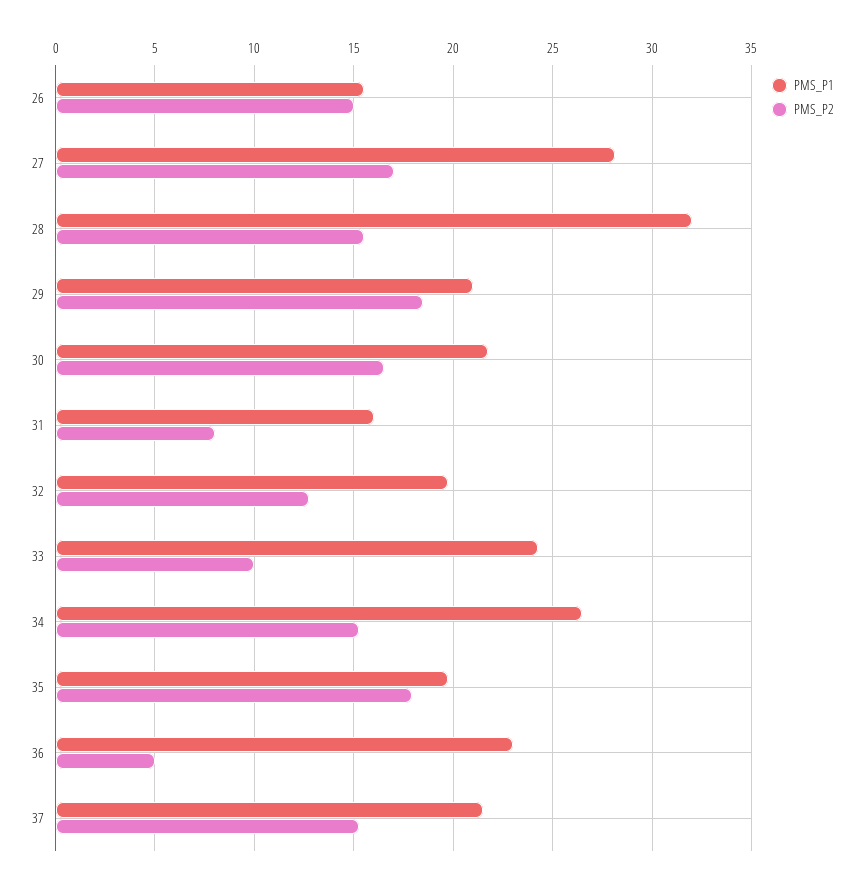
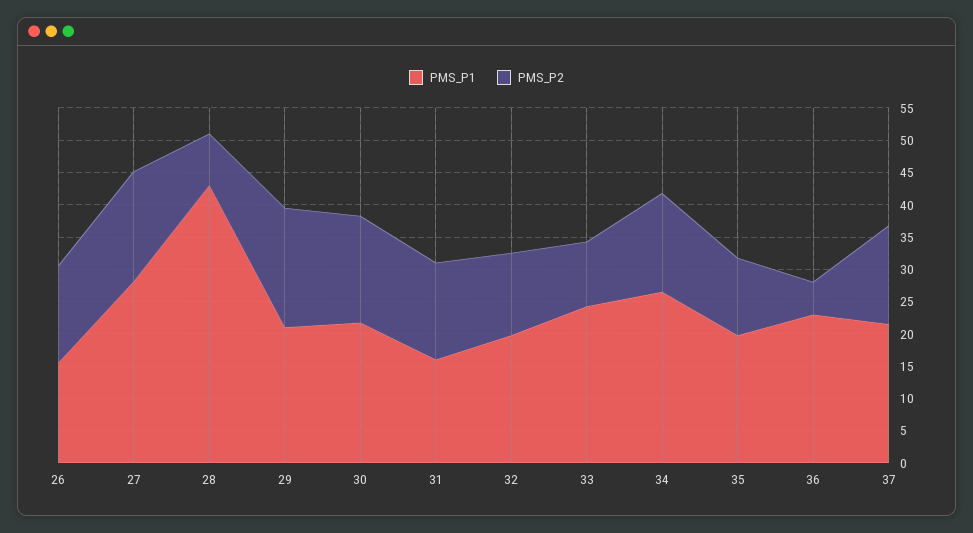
PMS_P1, 28: 32 -> 42.5
PMS_P2, 28: 15.5 -> 7.5
PMS_P2, 31: 8 -> 15
PMS_P2, 35: 18 -> 12.5

